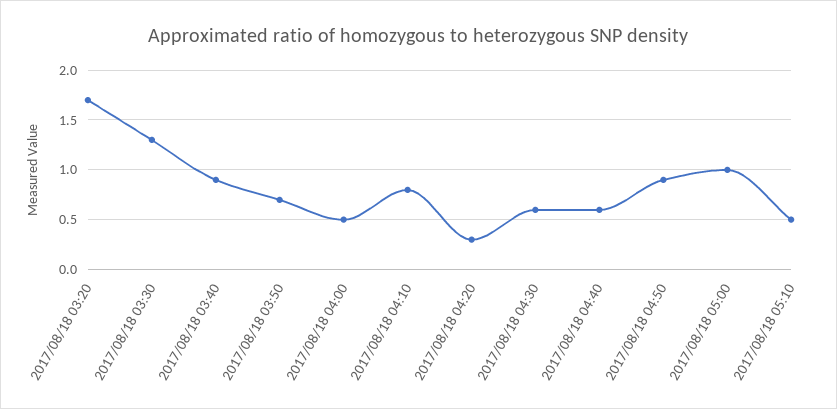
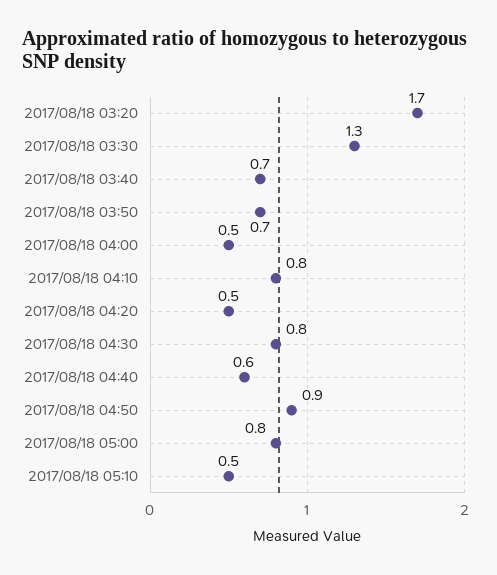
2017/08/18 03:40: 0.9 -> 0.7
2017/08/18 04:20: 0.3 -> 0.5
2017/08/18 04:30: 0.6 -> 0.8
2017/08/18 05:00: 1 -> 0.8

